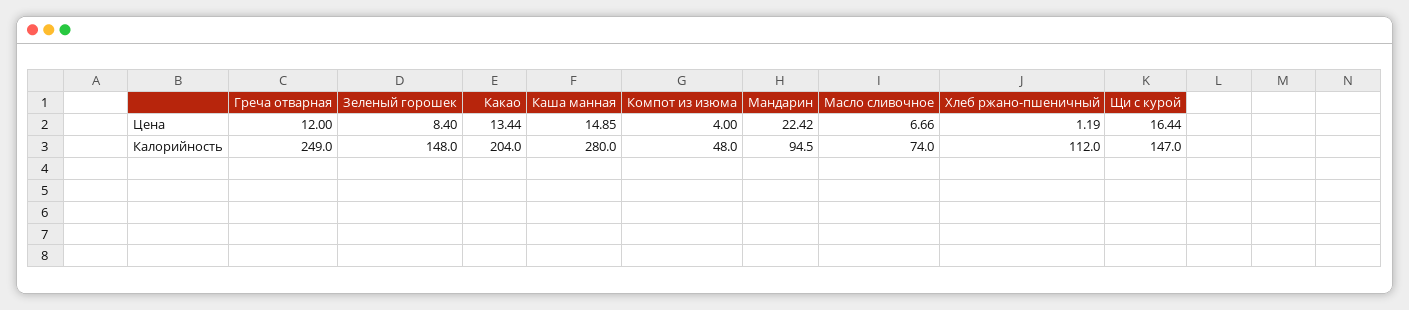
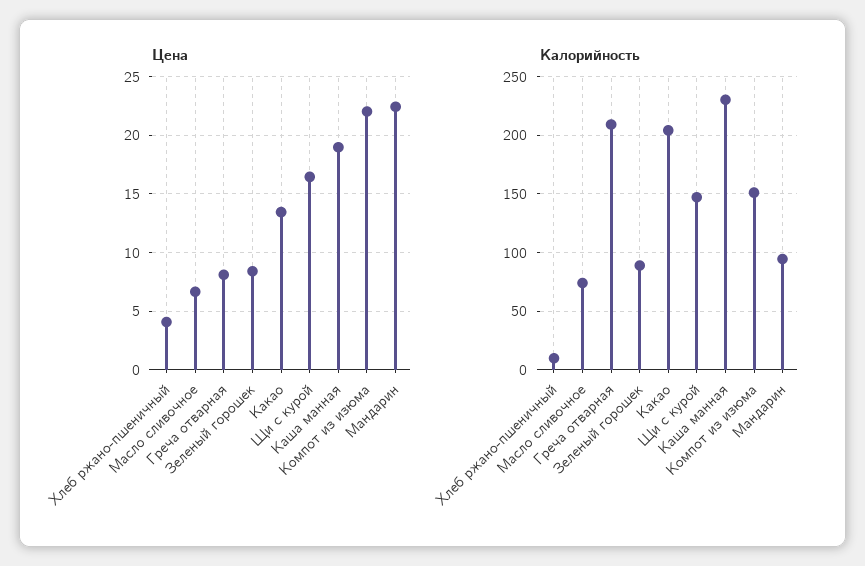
Цена, Греча отварная: 12 -> 8
Цена, Каша манная: 14.85 -> 19
Цена, Компот из изюма: 4 -> 22
Цена, Хлеб ржано-пшеничный: 1.19 -> 4
Калорийность, Греча отварная: 249 -> 210
Калорийность, Зеленый горошек: 148 -> 90
Калорийность, Каша манная: 280 -> 230
Калорийность, Компот из изюма: 48 -> 150
Калорийность, Хлеб ржано-пшеничный: 112 -> 10

